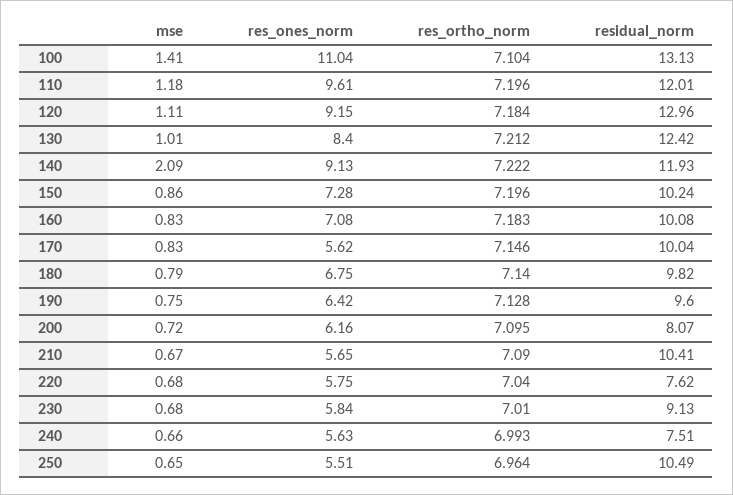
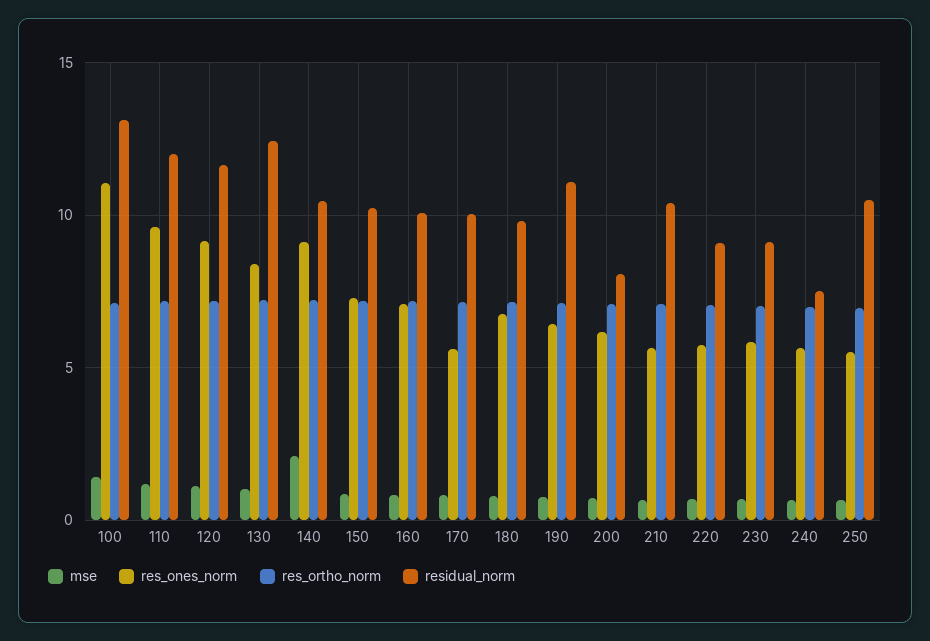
residual_norm, 120: 12.96 -> 11.5
residual_norm, 140: 11.93 -> 10.5
residual_norm, 190: 9.6 -> 11
residual_norm, 220: 7.62 -> 9

